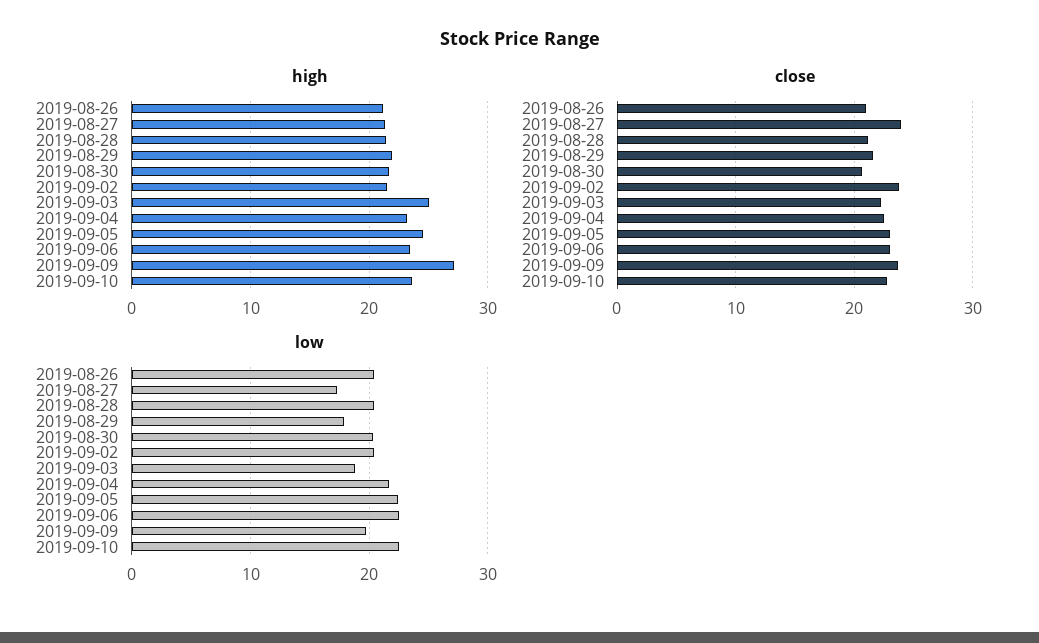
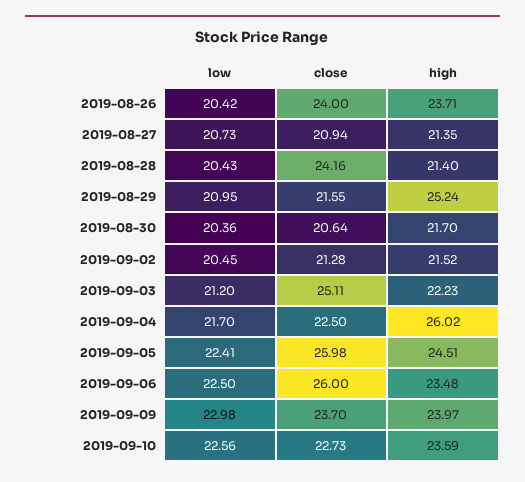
high, 2019-08-26: 21 -> 23.71
high, 2019-08-29: 22 -> 25.24
high, 2019-09-03: 25 -> 22.23
high, 2019-09-04: 23 -> 26.02
high, 2019-09-09: 27 -> 23.97
close, 2019-08-26: 21 -> 24
close, 2019-08-27: 24 -> 20.94
close, 2019-08-28: 21 -> 24.16
close, 2019-09-02: 24 -> 21.28
close, 2019-09-03: 22 -> 25.11
close, 2019-09-05: 23 -> 25.98
close, 2019-09-06: 23 -> 26
low, 2019-08-27: 17 -> 20.73
low, 2019-08-29: 18 -> 20.95
low, 2019-09-03: 19 -> 21.2
low, 2019-09-09: 20 -> 22.98

